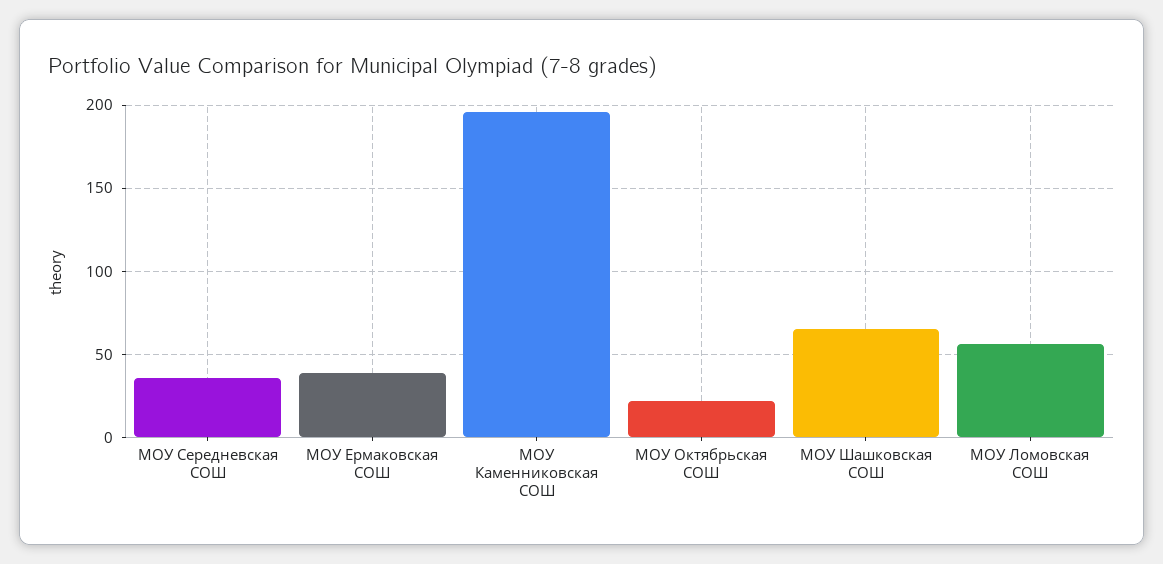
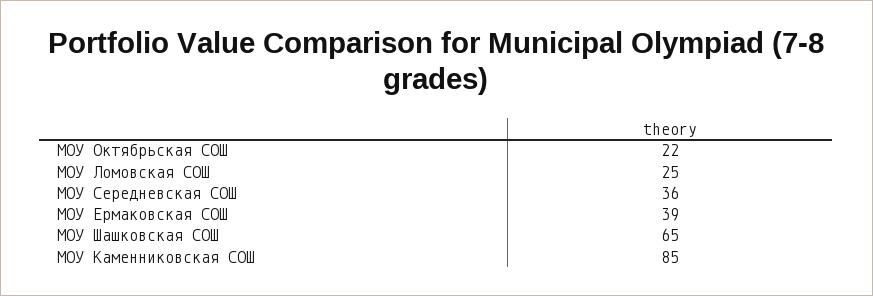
МОУ Каменниковская СОШ: 195 -> 85
МОУ Ломовская СОШ: 55 -> 25

